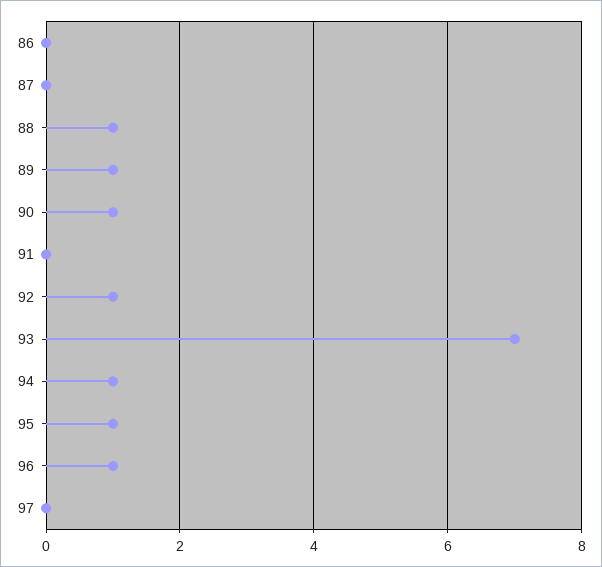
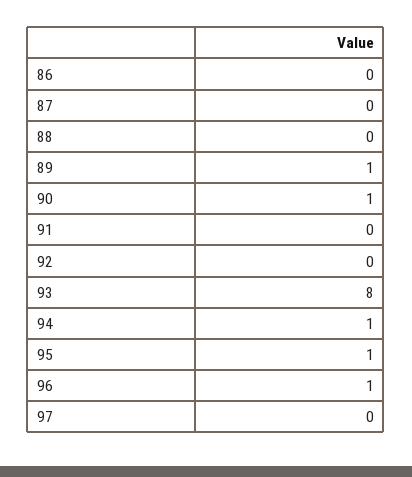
88: 1 -> 0
92: 1 -> 0
93: 7 -> 8

